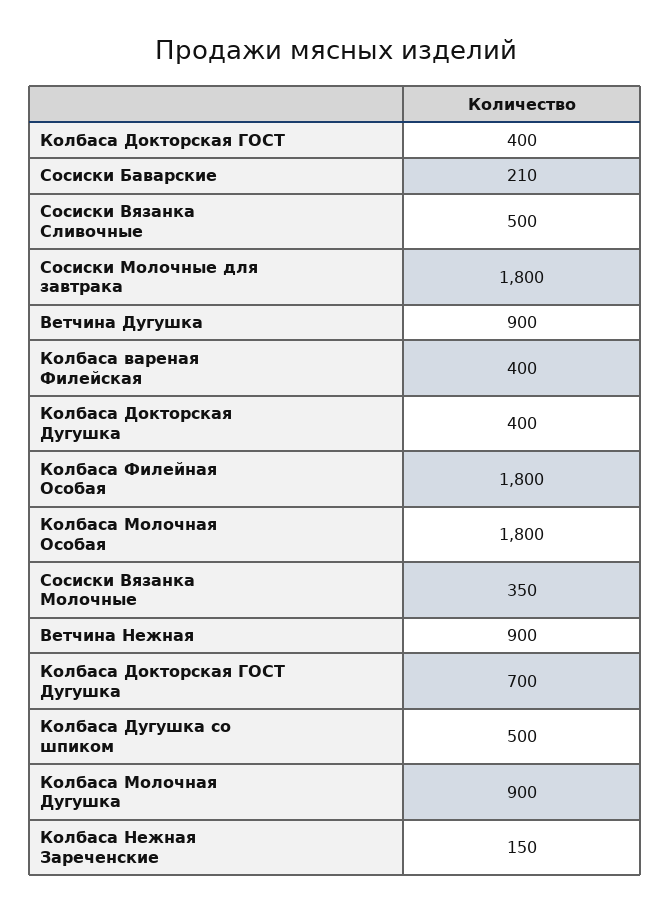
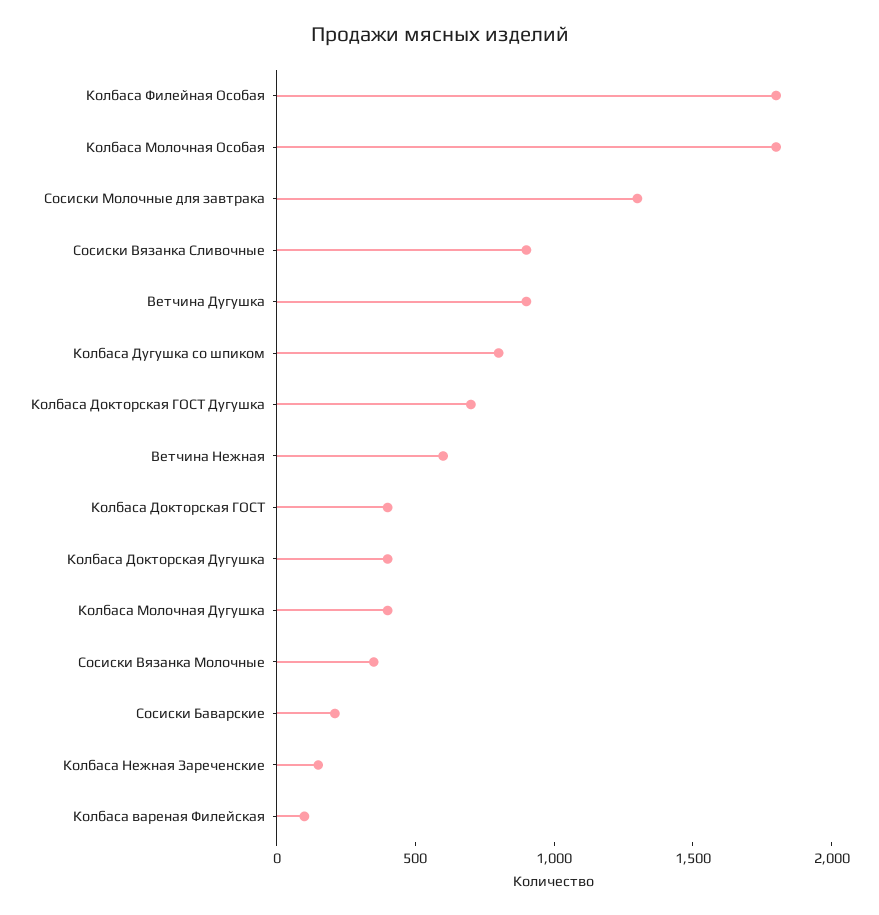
Сосиски Вязанка Сливочные: 500 -> 900
Сосиски Молочные для завтрака: 1800 -> 1300
Колбаса вареная Филейская: 400 -> 100
Ветчина Нежная: 900 -> 600
Колбаса Дугушка со шпиком: 500 -> 800
Колбаса Молочная Дугушка: 900 -> 400

